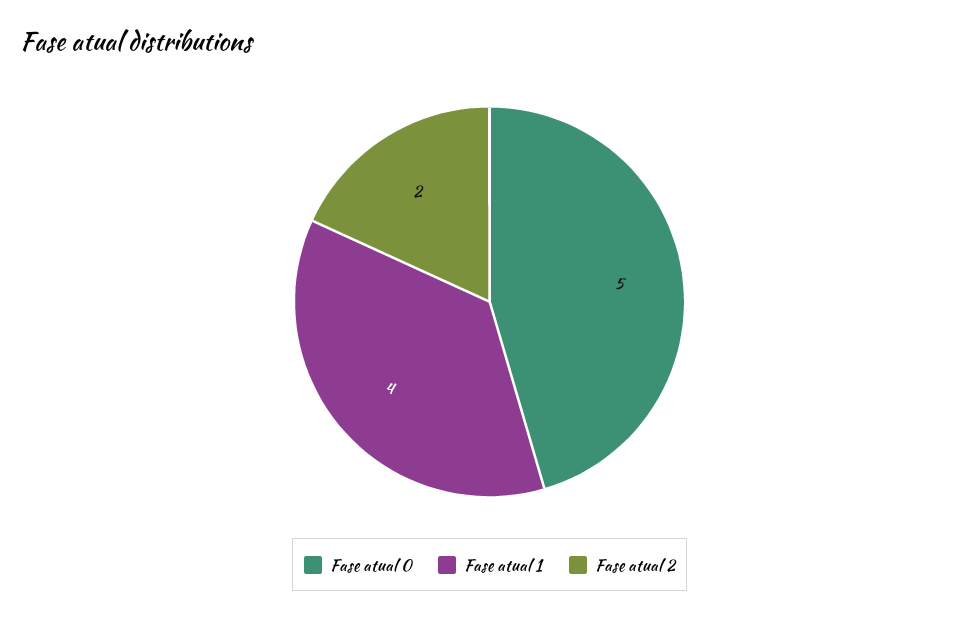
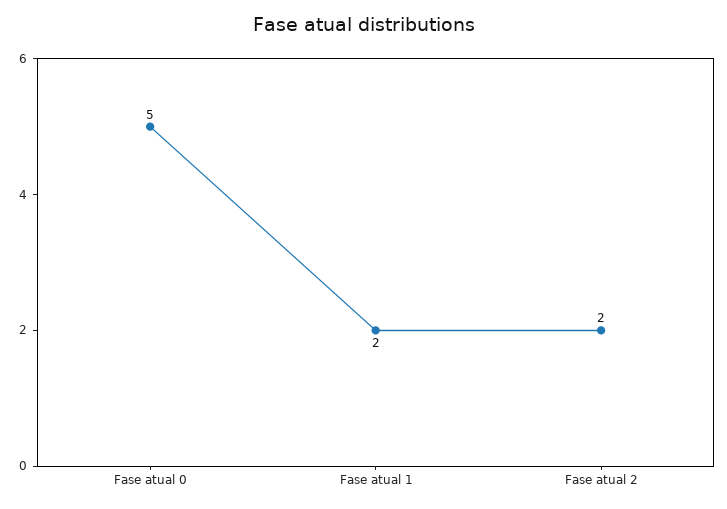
Fase atual 1: 4 -> 2

